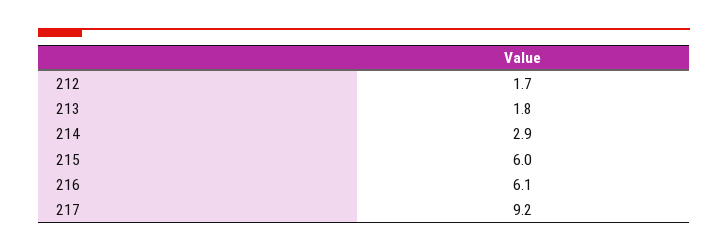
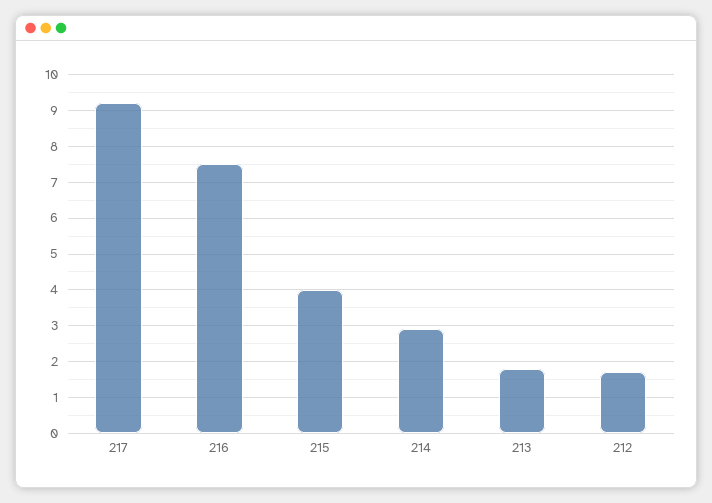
215: 6 -> 4
216: 6.1 -> 7.5

